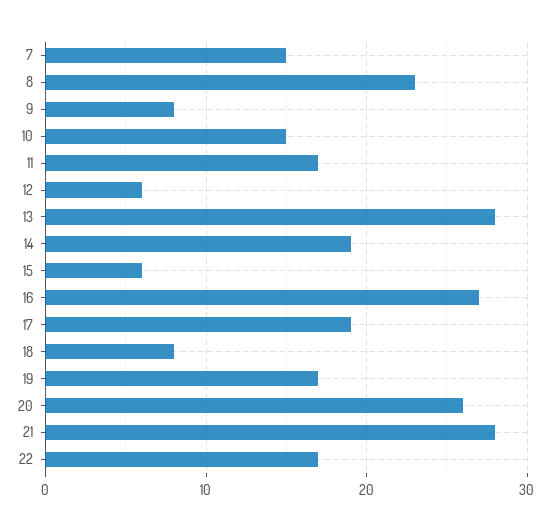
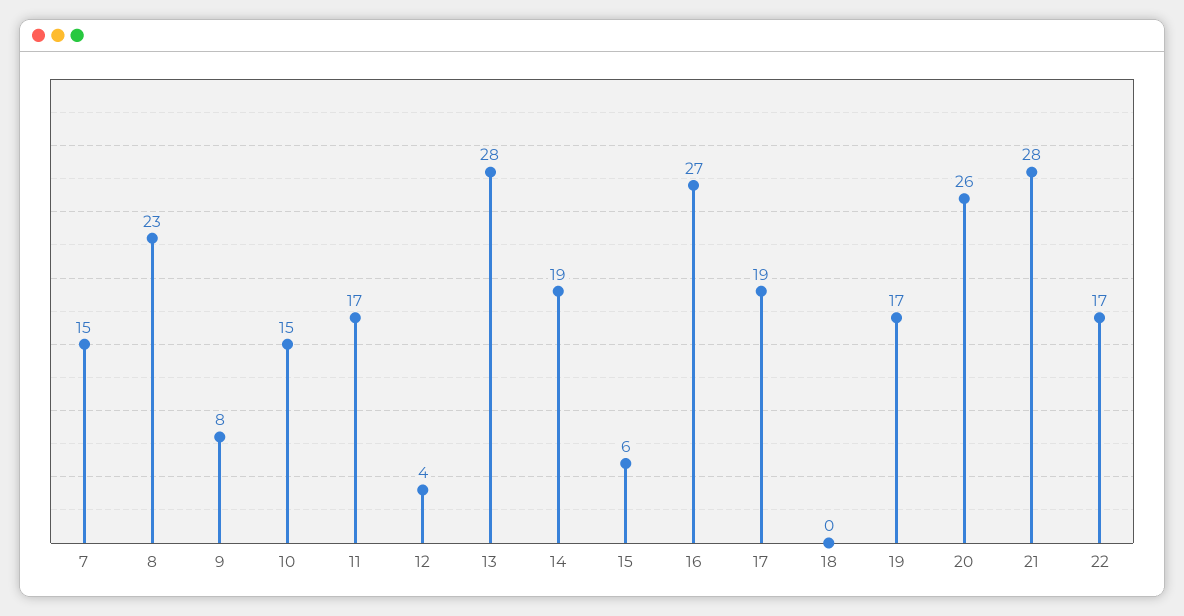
12: 6 -> 4
18: 8 -> 0

